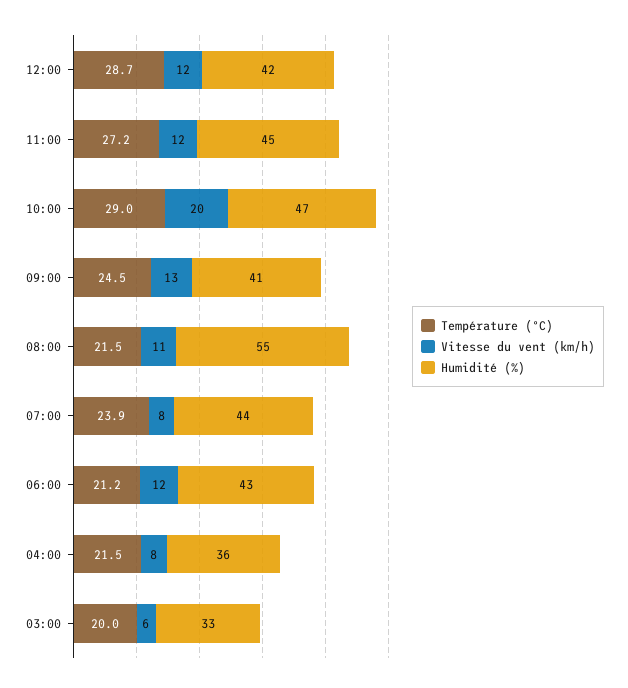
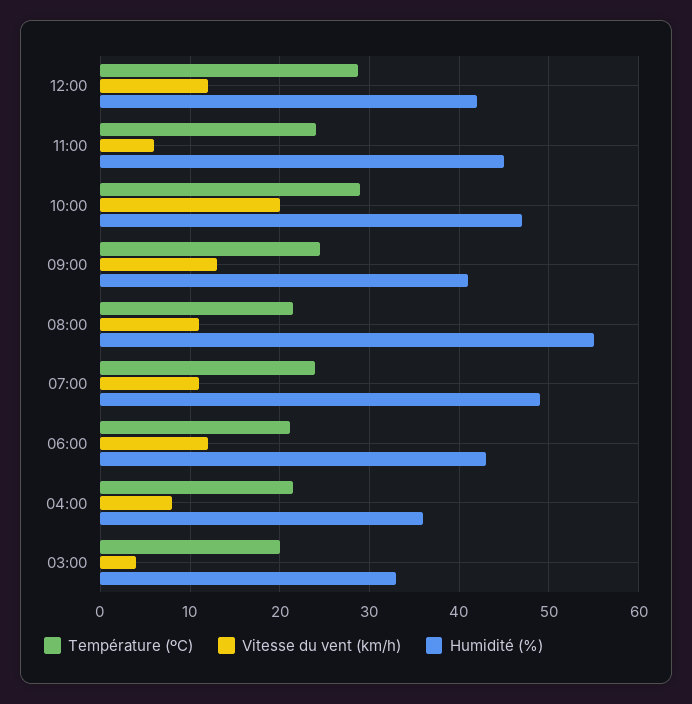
Température (ºC), 11:00: 27.2 -> 24
Vitesse du vent (km/h), 11:00: 12 -> 6
Vitesse du vent (km/h), 07:00: 8 -> 11
Humidité (%), 07:00: 44 -> 49
Vitesse du vent (km/h), 03:00: 6 -> 4

